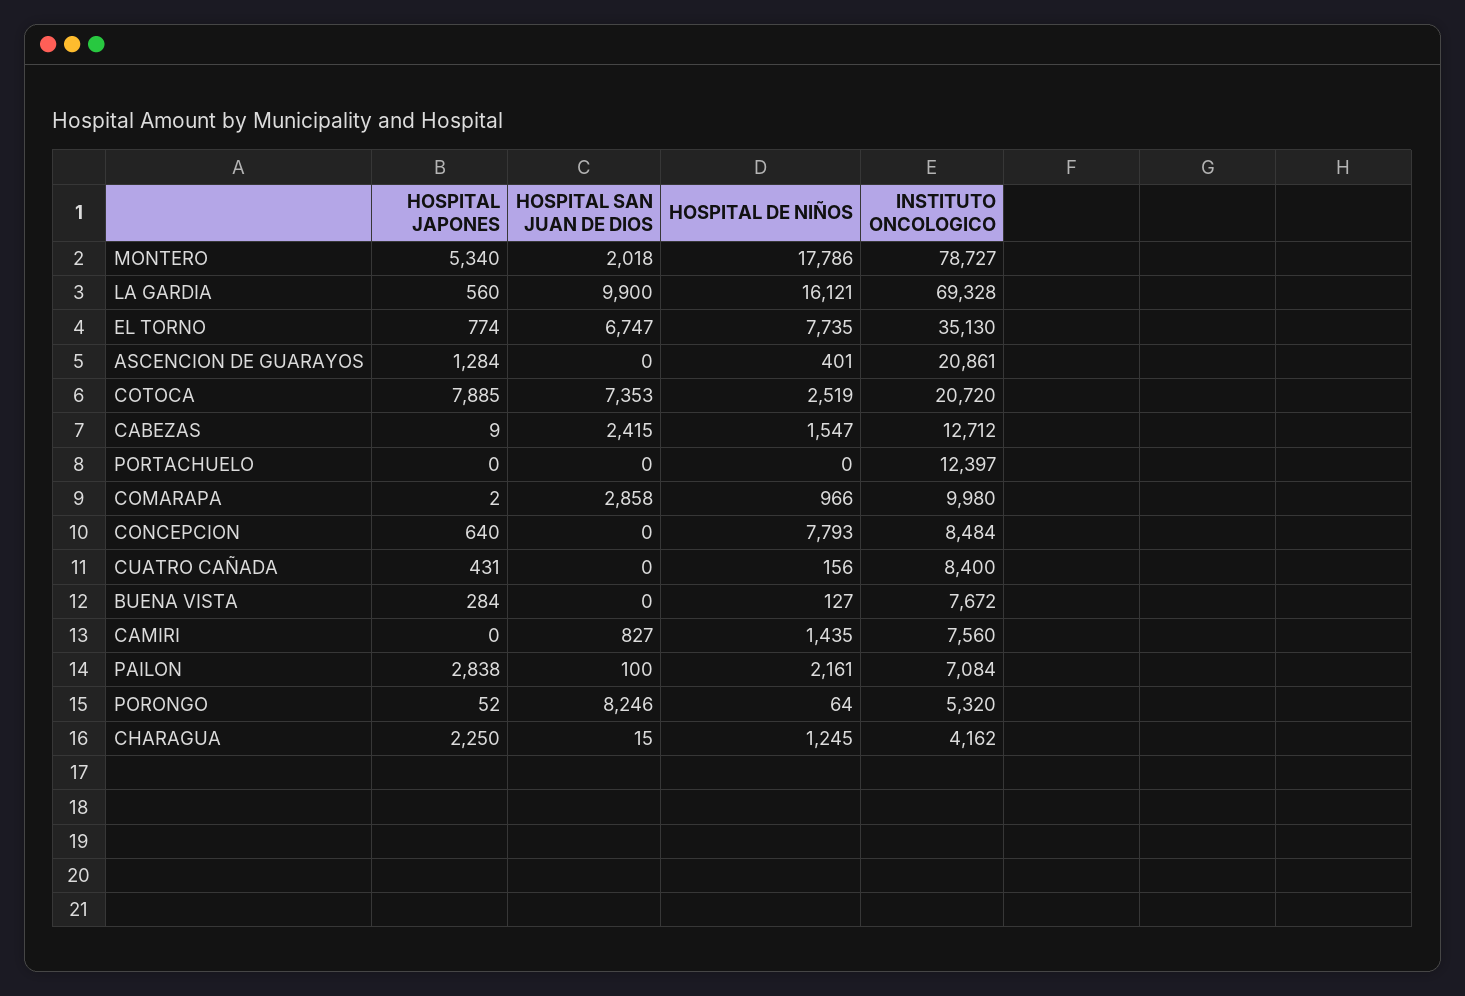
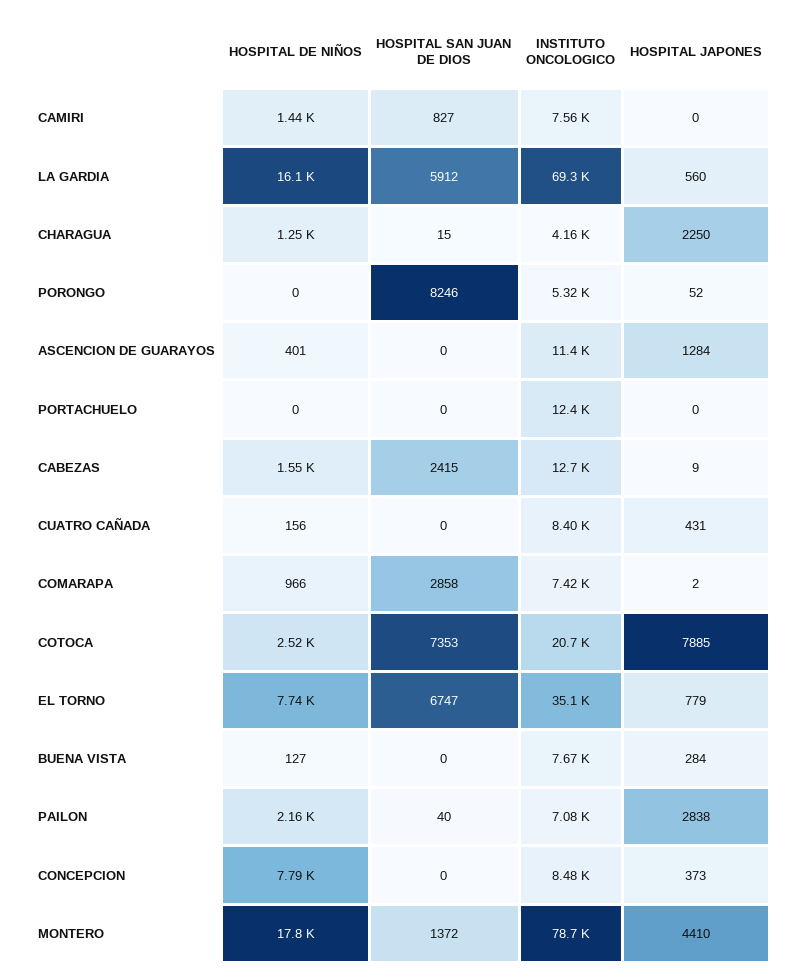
HOSPITAL JAPONES, MONTERO: 5340 -> 4410
HOSPITAL SAN JUAN DE DIOS, MONTERO: 2018 -> 1372
HOSPITAL SAN JUAN DE DIOS, LA GARDIA: 9900 -> 5912
HOSPITAL JAPONES, EL TORNO: 774 -> 779
INSTITUTO ONCOLOGICO, ASCENCION DE GUARAYOS: 20861 -> 11400
INSTITUTO ONCOLOGICO, COMARAPA: 9980 -> 7420
HOSPITAL JAPONES, CONCEPCION: 640 -> 373
HOSPITAL SAN JUAN DE DIOS, PAILON: 100 -> 40
HOSPITAL DE NIÑOS, PORONGO: 64 -> 0

